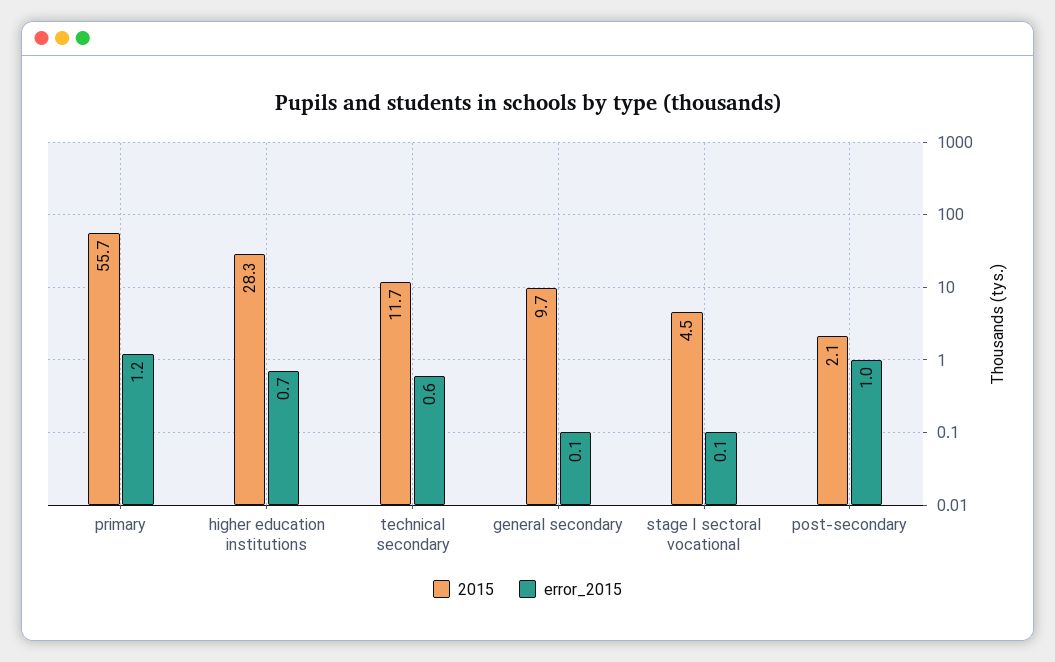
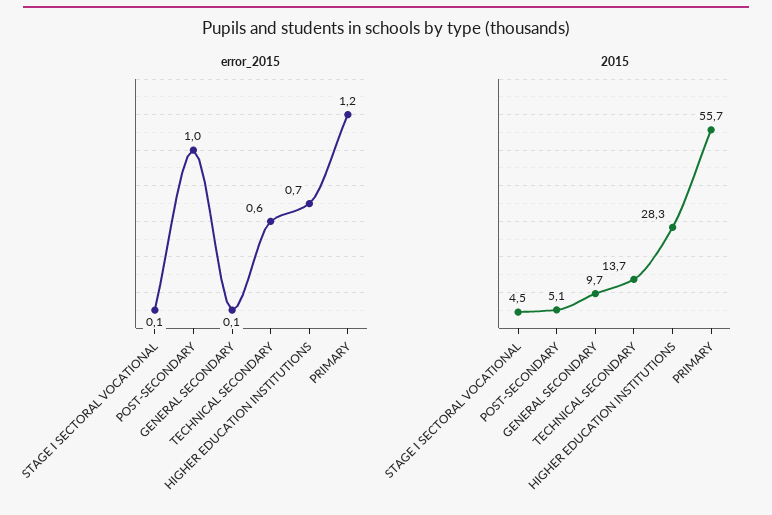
2015, technical secondary: 11.7 -> 13.7
2015, post-secondary: 2.1 -> 5.1

